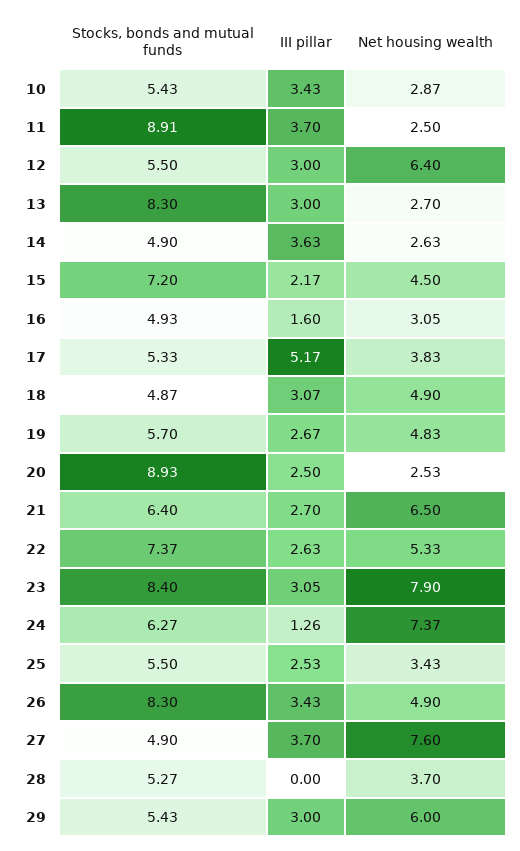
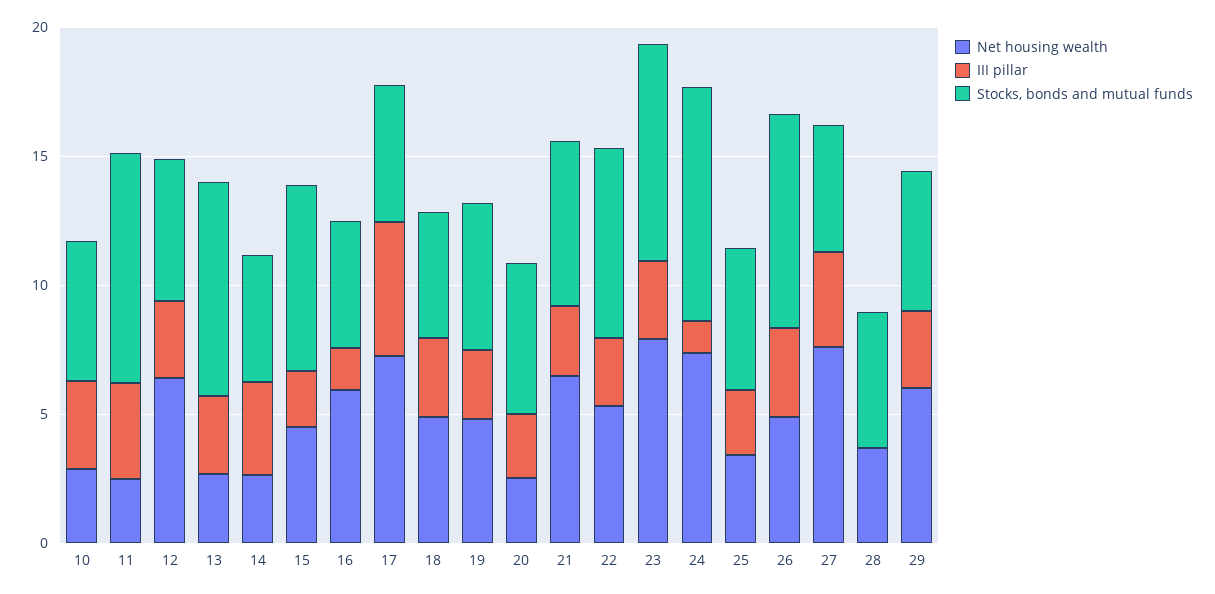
Net housing wealth, 16: 3.05 -> 6
Net housing wealth, 17: 3.83 -> 7
Stocks, bonds and mutual funds, 20: 8.93 -> 6
Stocks, bonds and mutual funds, 24: 6.27 -> 9

